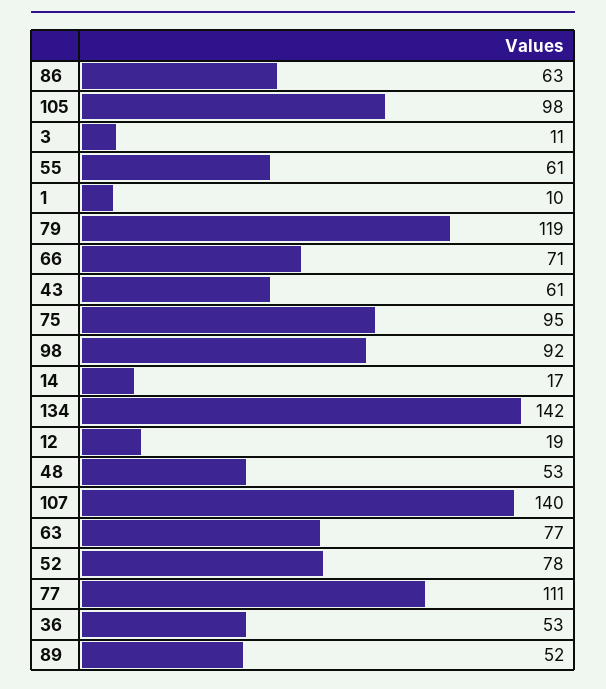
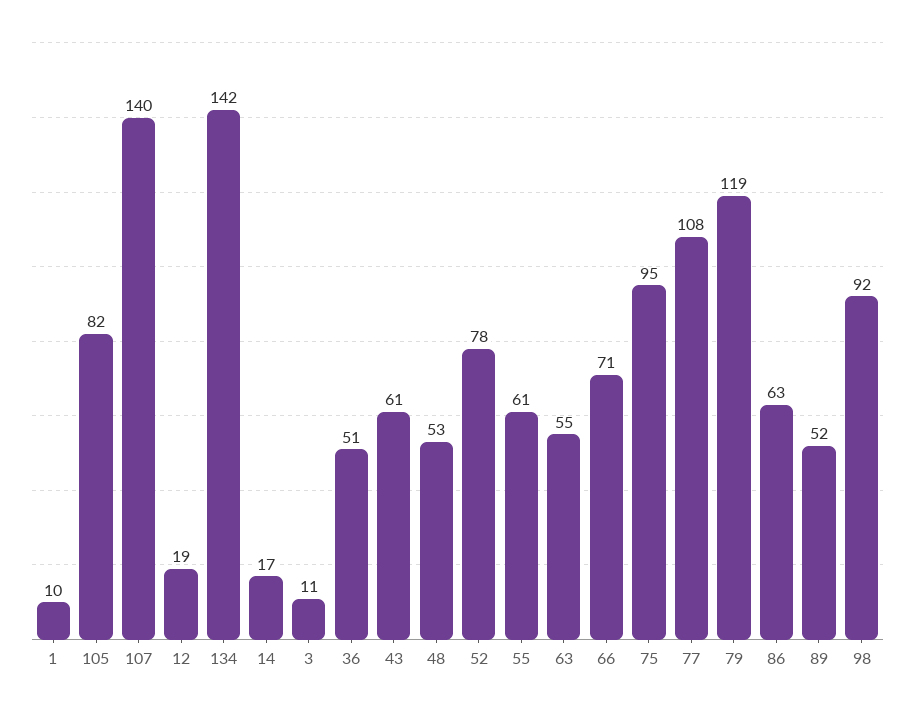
105: 98 -> 82
63: 77 -> 55
77: 111 -> 108
36: 53 -> 51

